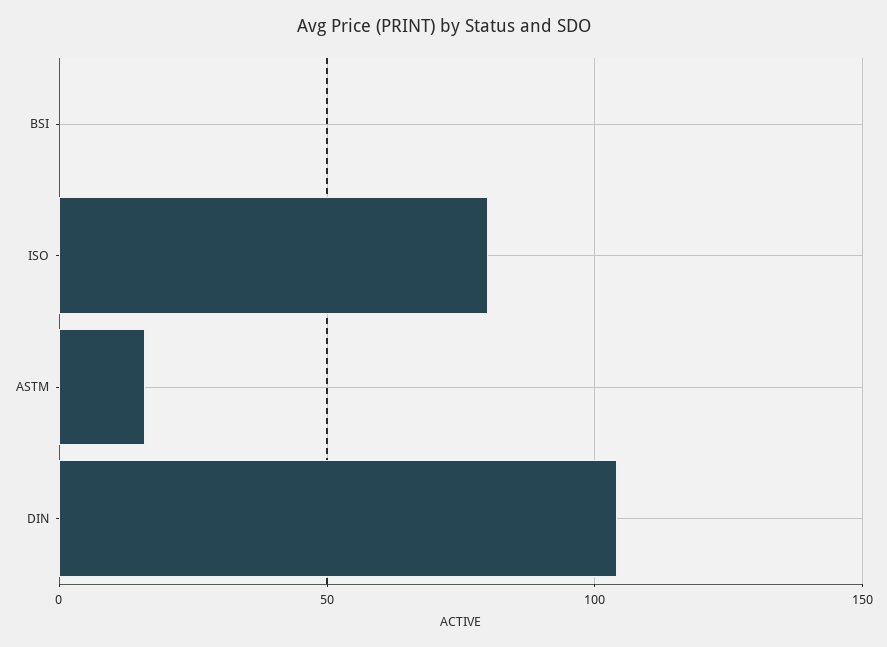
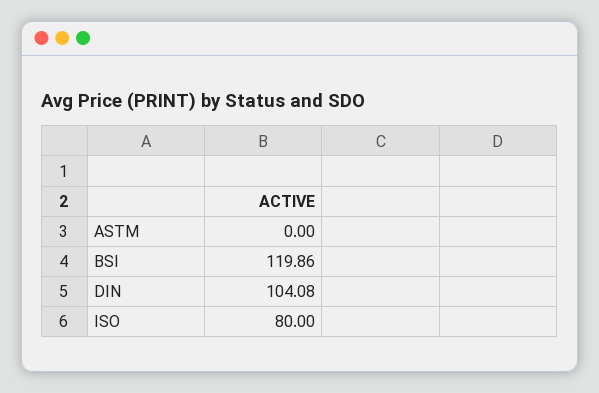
BSI: 0 -> 119.86
ASTM: 15 -> 0

